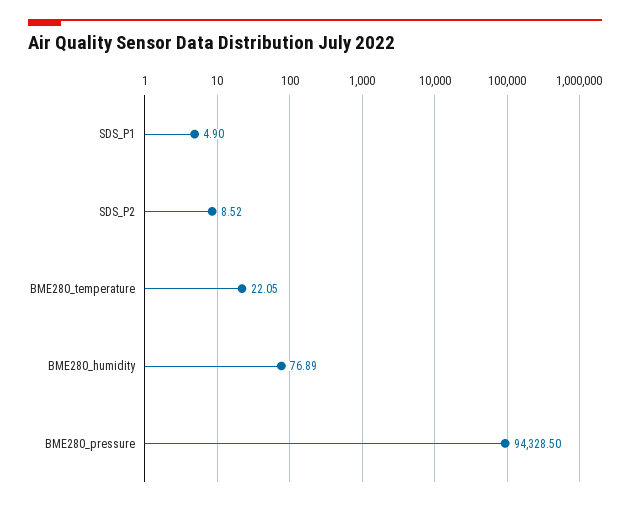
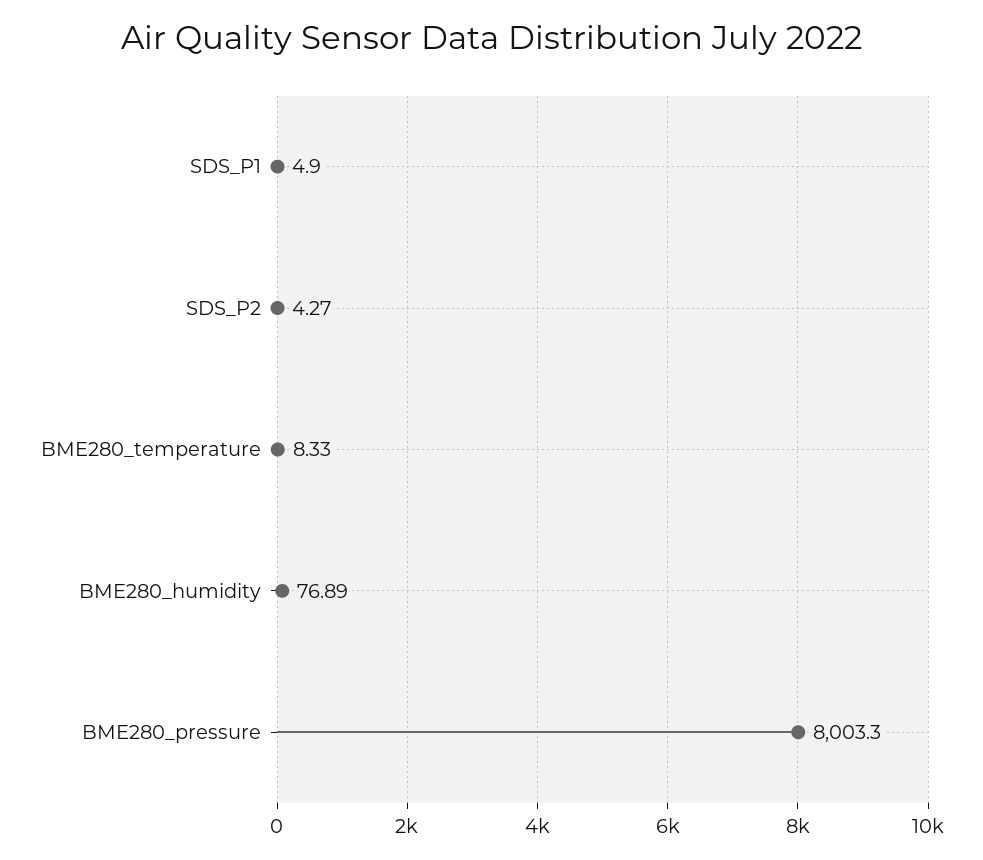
SDS_P2: 8.52 -> 4.27
BME280_temperature: 22.05 -> 8.33
BME280_pressure: 94328.5 -> 8003.3

